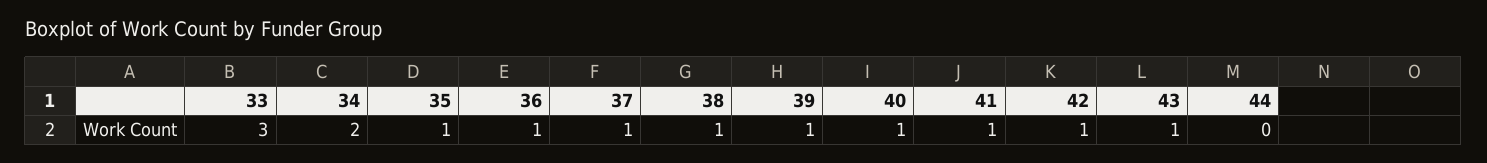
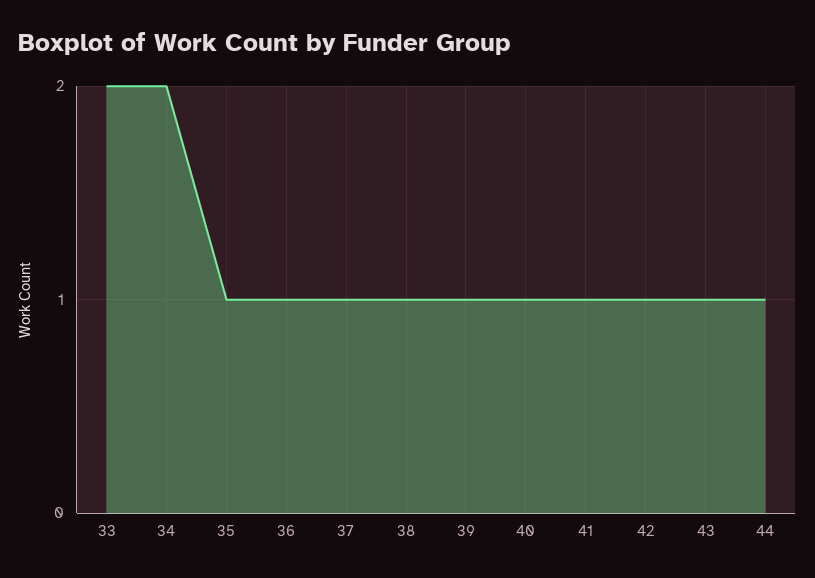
33: 3 -> 2
44: 0 -> 1

